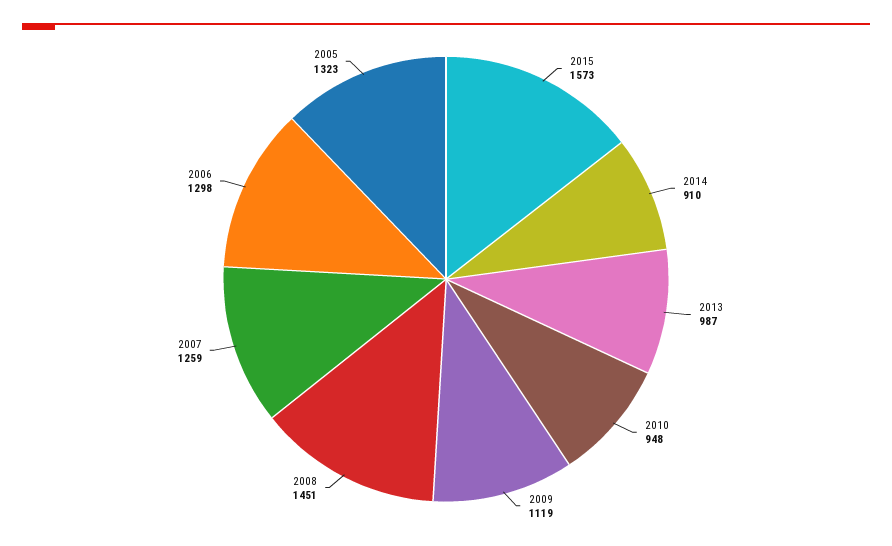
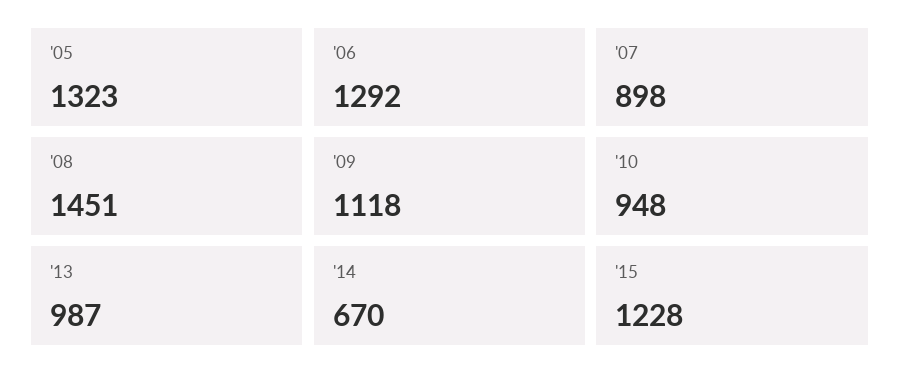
2015: 1573 -> 1228
2014: 910 -> 670
2009: 1119 -> 1118
2007: 1259 -> 898
2006: 1298 -> 1292

